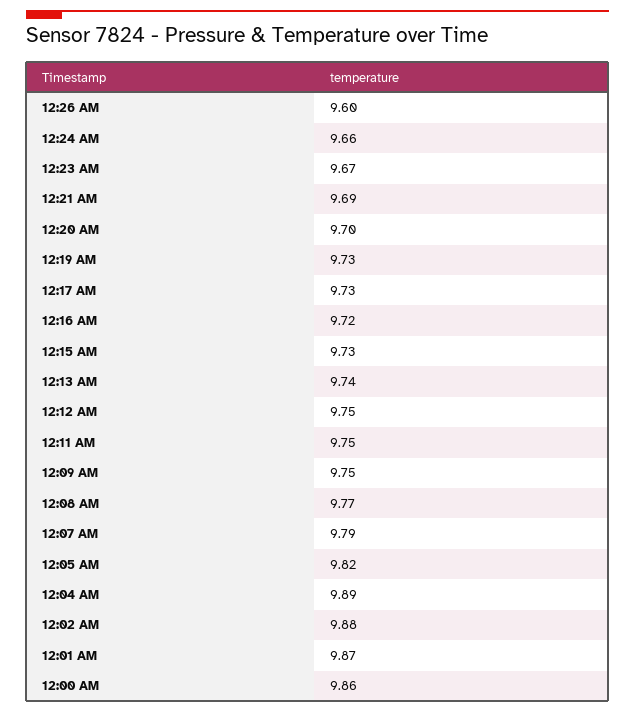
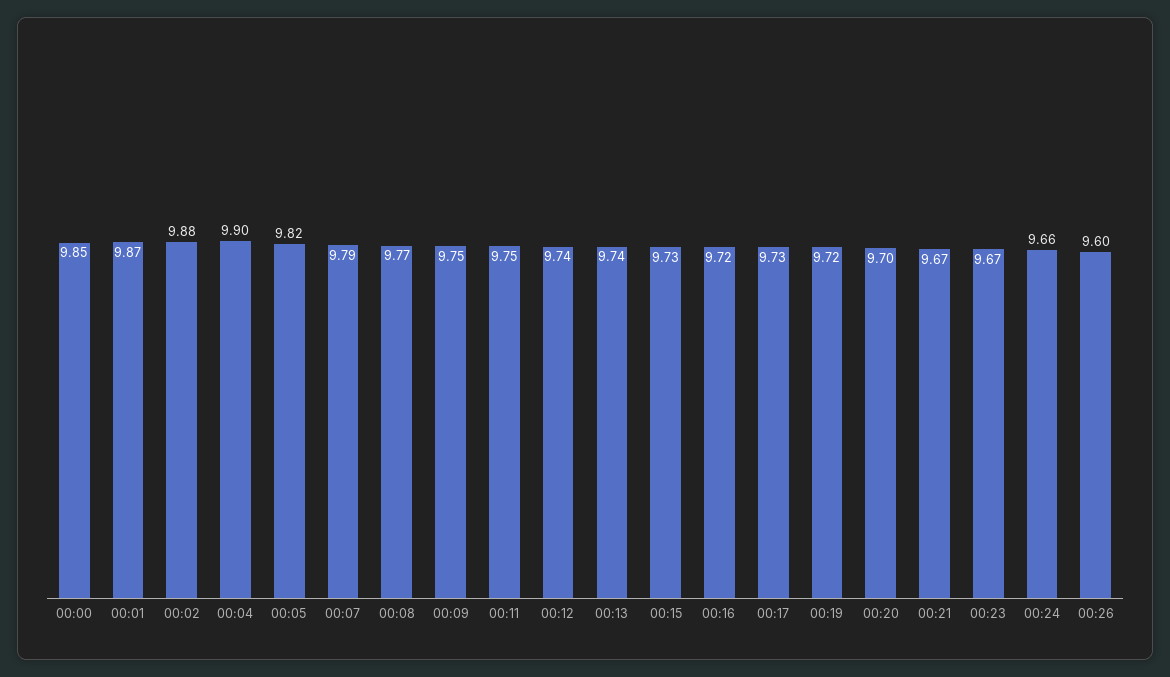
12:21 AM: 9.69 -> 9.67
12:19 AM: 9.73 -> 9.72
12:12 AM: 9.75 -> 9.74
12:04 AM: 9.89 -> 9.9
12:00 AM: 9.86 -> 9.85

